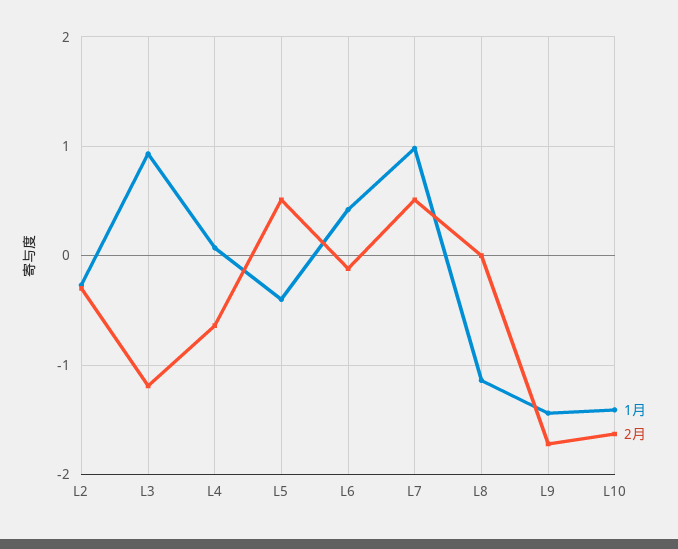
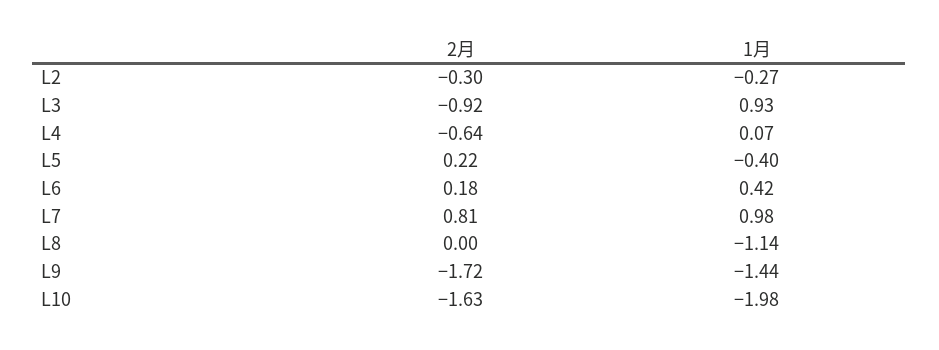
2月, L3: -1.2 -> -0.92
2月, L5: 0.5 -> 0.22
2月, L6: -0.1 -> 0.18
2月, L7: 0.5 -> 0.81
1月, L10: -1.4 -> -1.98

